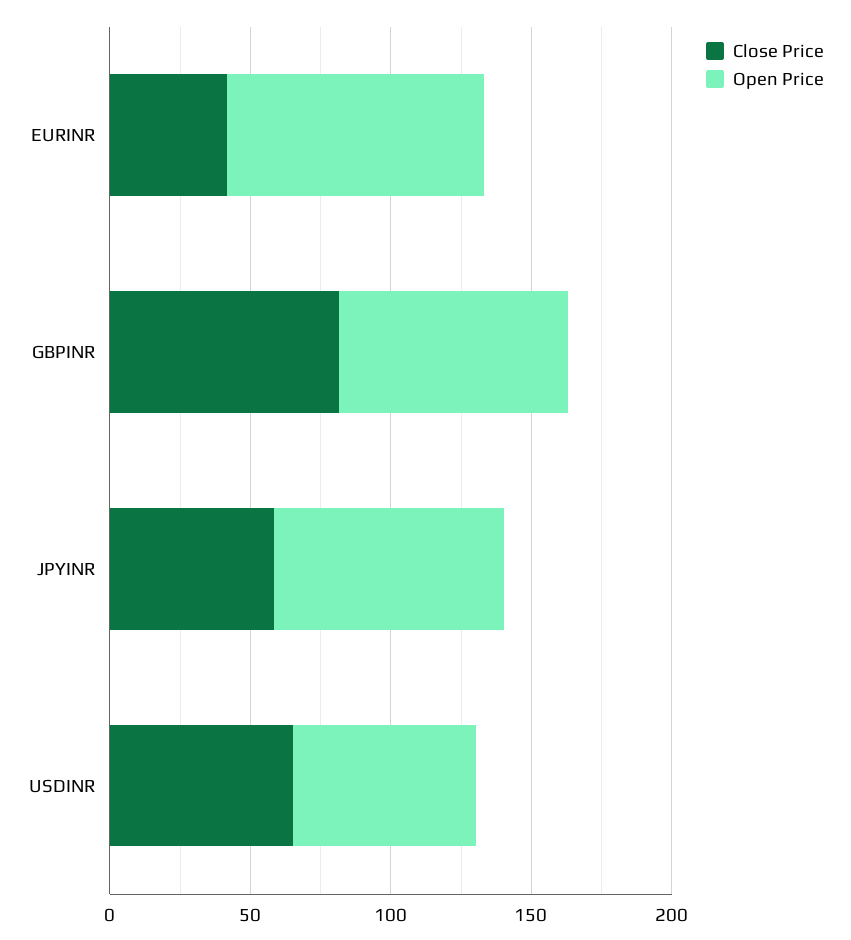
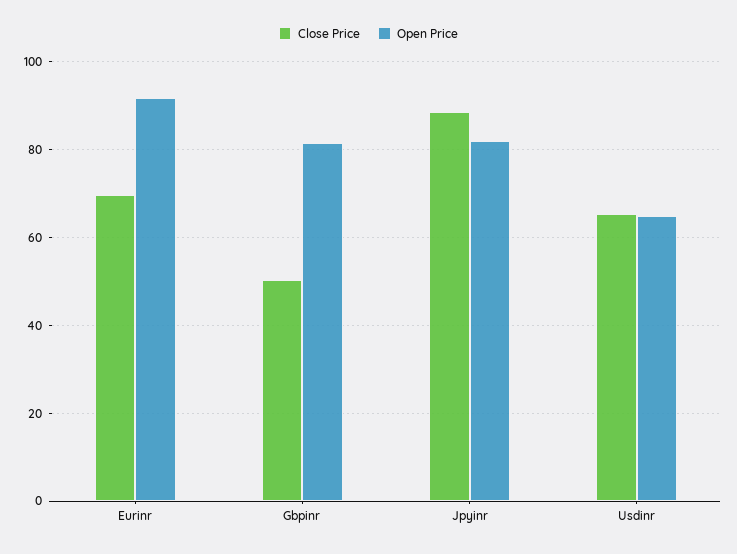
Close Price, EURINR: 40 -> 70
Close Price, GBPINR: 80 -> 50
Close Price, JPYINR: 60 -> 88

